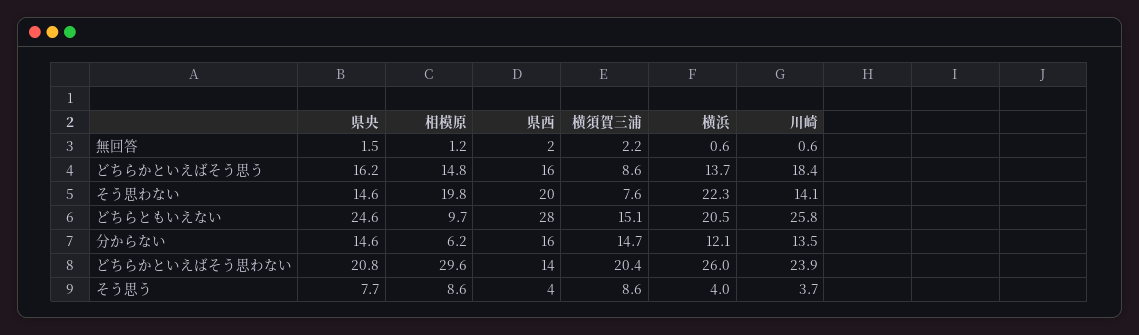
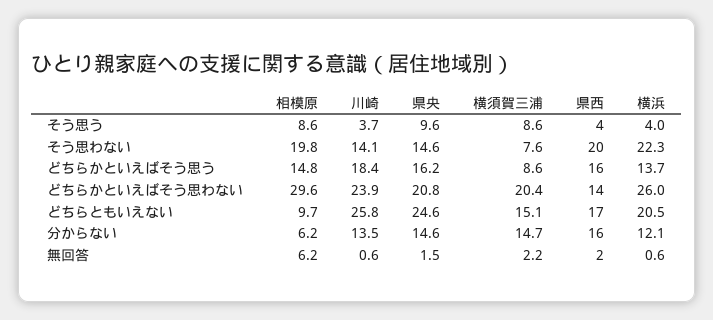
相模原, 無回答: 1.2 -> 6.2
県西, どちらともいえない: 28 -> 17
県央, そう思う: 7.7 -> 9.6

